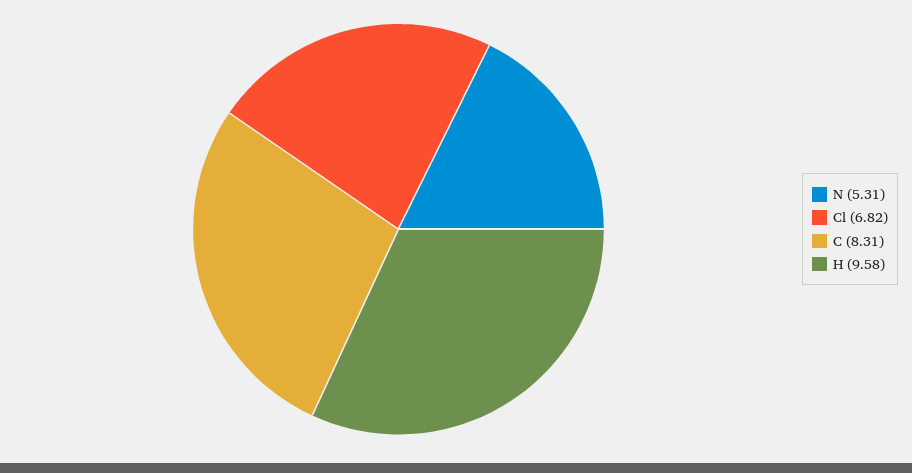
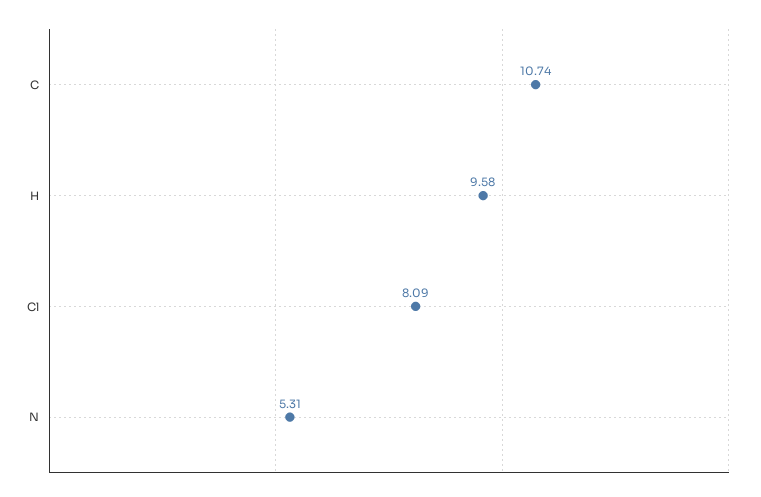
Cl: 6.82 -> 8.09
C: 8.31 -> 10.74

